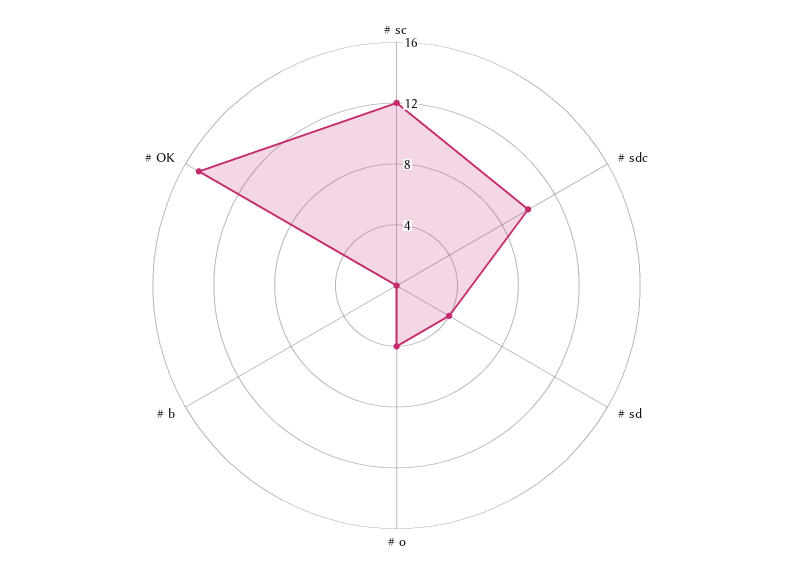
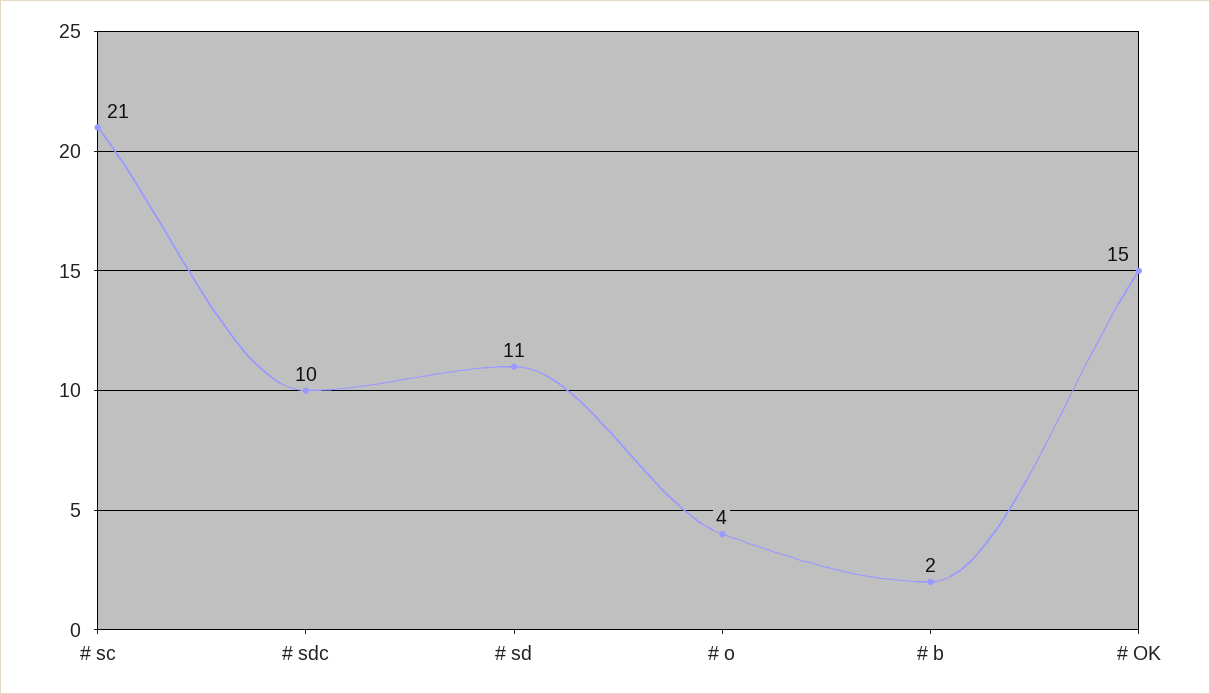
# sc: 12 -> 21
# sd: 4 -> 11
# b: 0 -> 2

